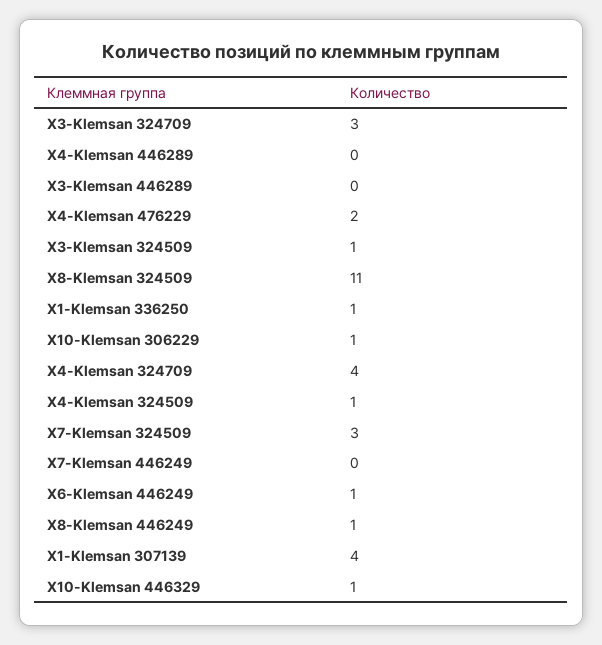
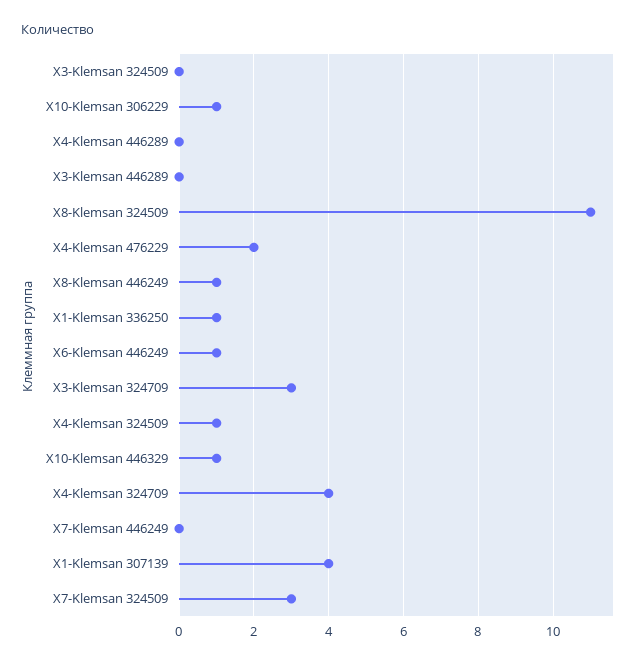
X3-Klemsan 324509: 1 -> 0

